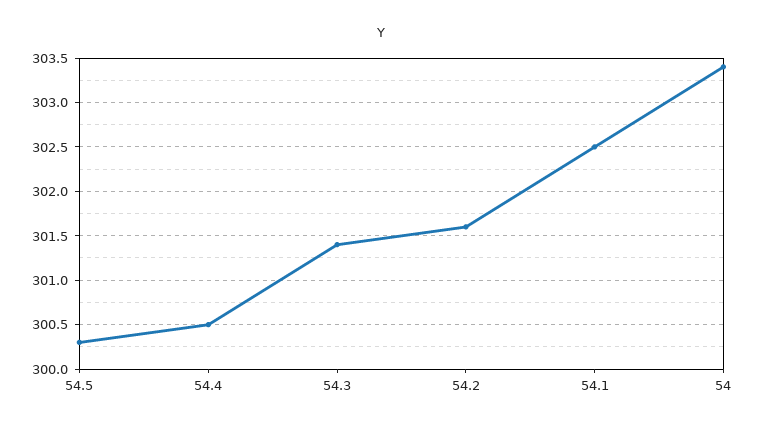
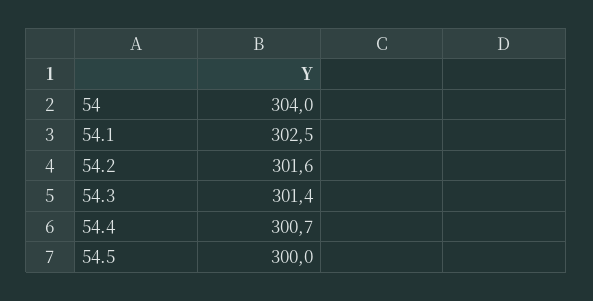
54.5: 300.3 -> 300
54.4: 300.5 -> 300.7
54: 303.4 -> 304

